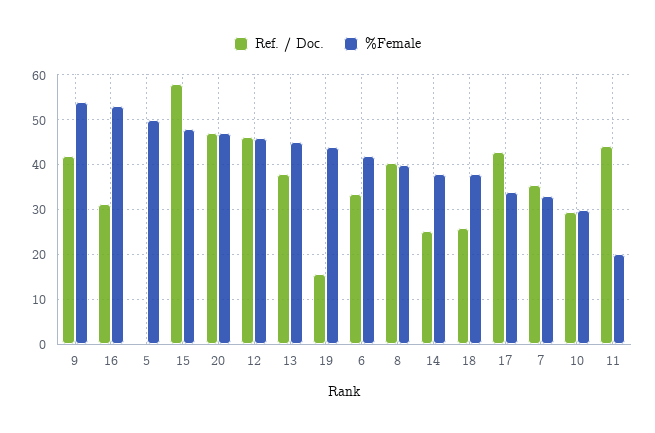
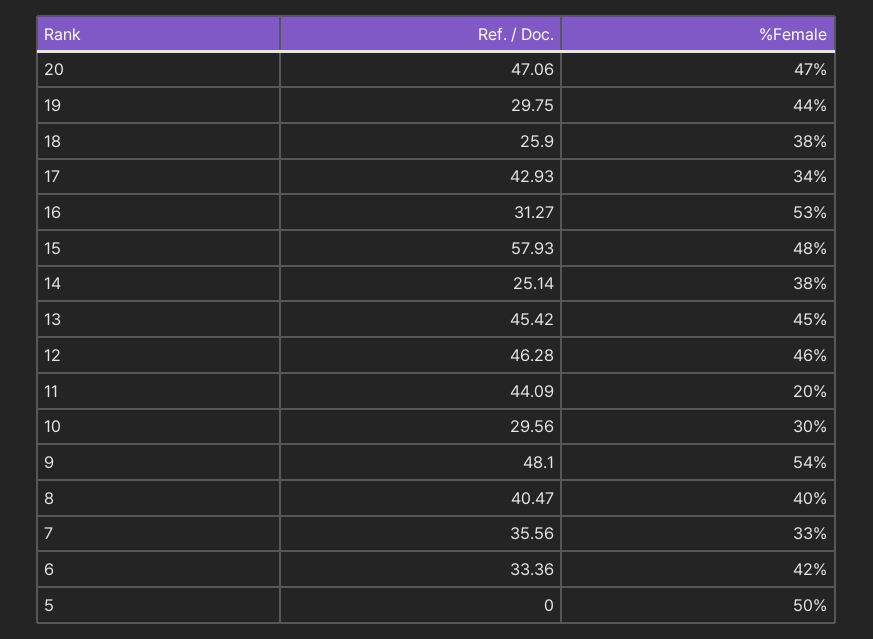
Ref. / Doc., 9: 42 -> 48.1
Ref. / Doc., 13: 38 -> 45.42
Ref. / Doc., 19: 16 -> 29.75

